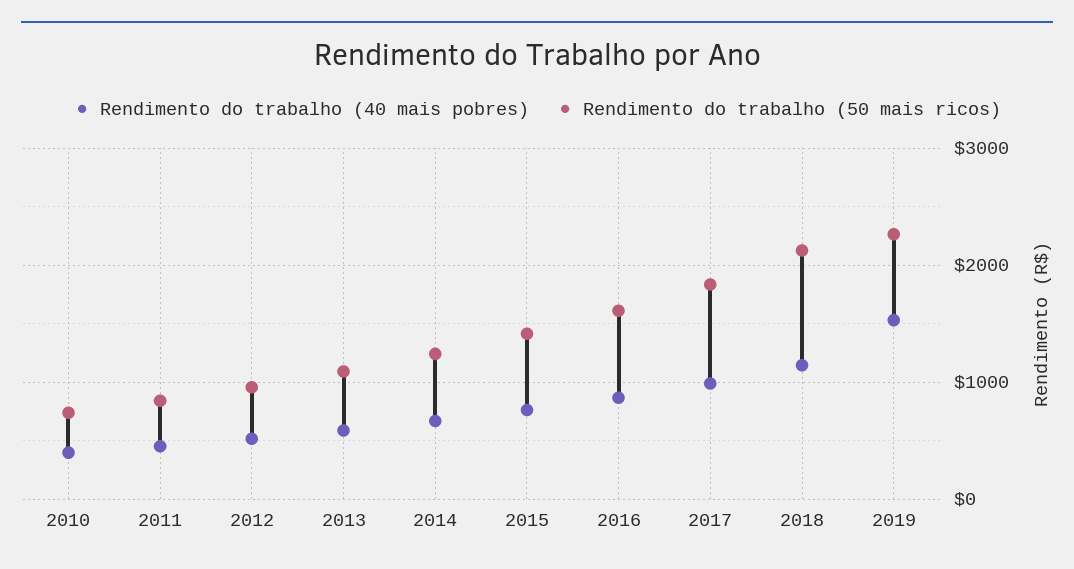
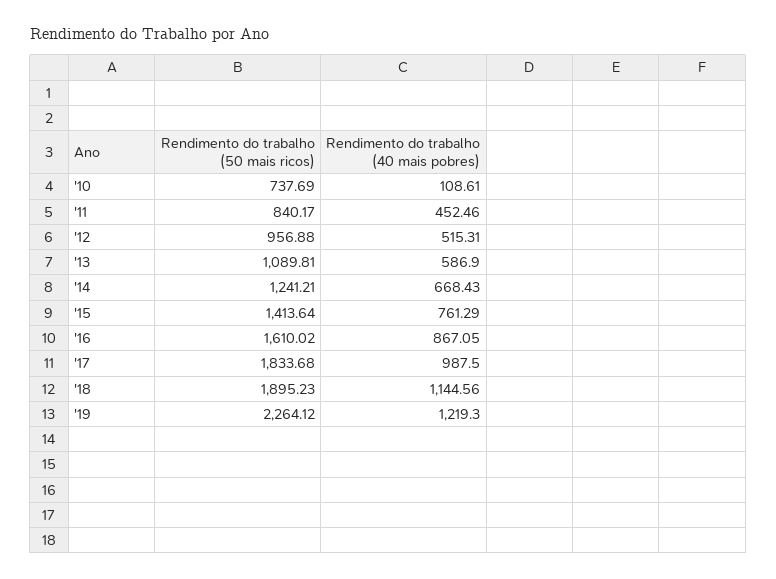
Rendimento do trabalho (40 mais pobres), 2010: 400 -> 108.61
Rendimento do trabalho (50 mais ricos), 2018: 2100 -> 1895.23
Rendimento do trabalho (40 mais pobres), 2019: 1500 -> 1219.3

